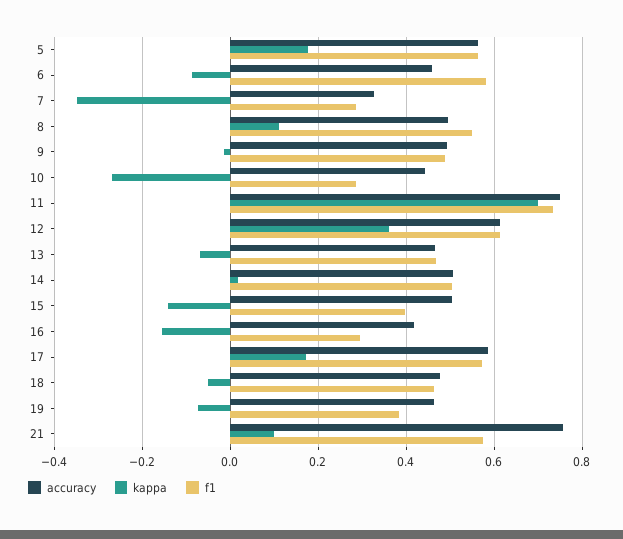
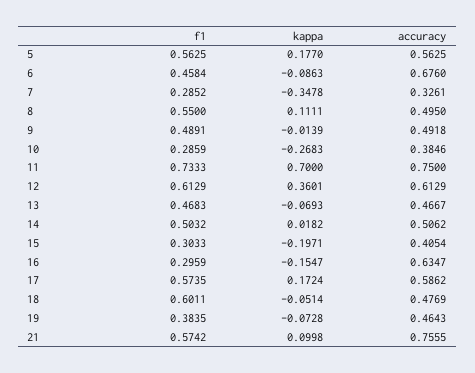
accuracy, 6: 0.46 -> 0.676
f1, 6: 0.58 -> 0.4584
accuracy, 10: 0.44 -> 0.3846
accuracy, 15: 0.5 -> 0.4054
kappa, 15: -0.14 -> -0.1971
f1, 15: 0.4 -> 0.3033
accuracy, 16: 0.42 -> 0.6347
f1, 18: 0.46 -> 0.6011

